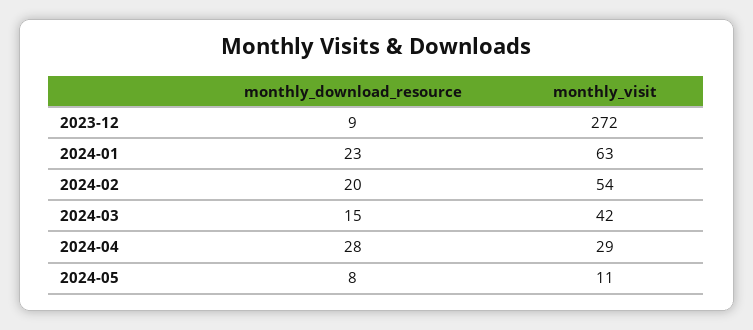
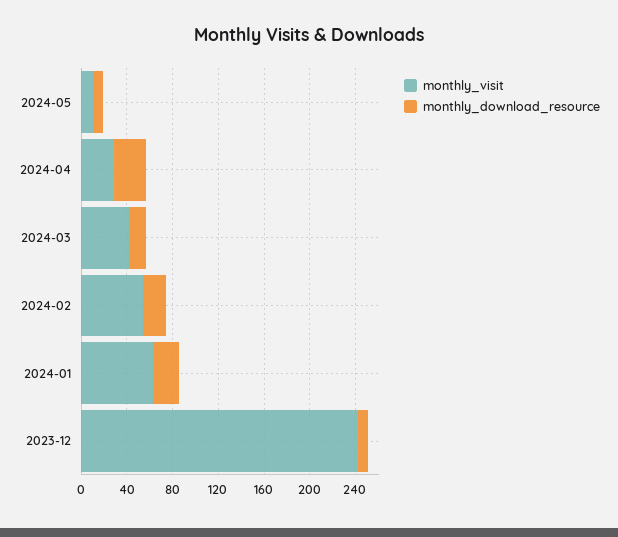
monthly_visit, 2023-12: 272 -> 240

